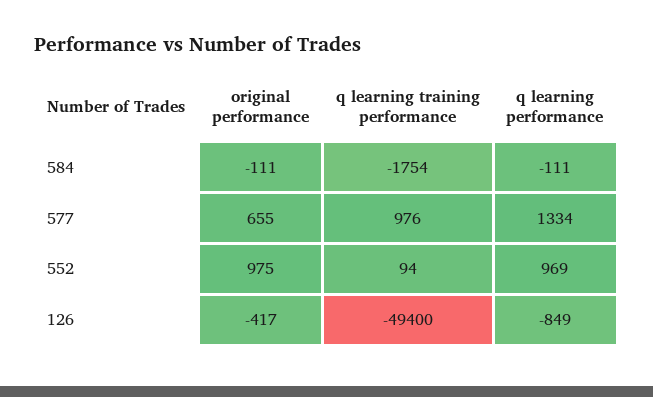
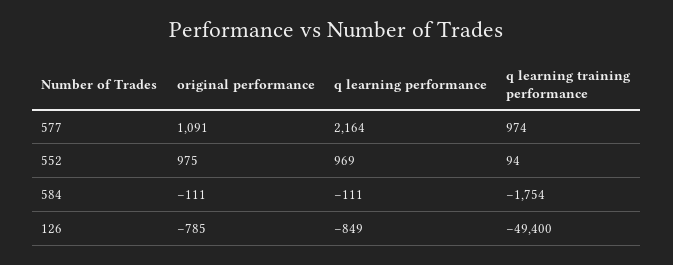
original performance, 577: 655 -> 1091
q learning training performance, 577: 976 -> 974
q learning performance, 577: 1334 -> 2164
original performance, 126: -417 -> -785

